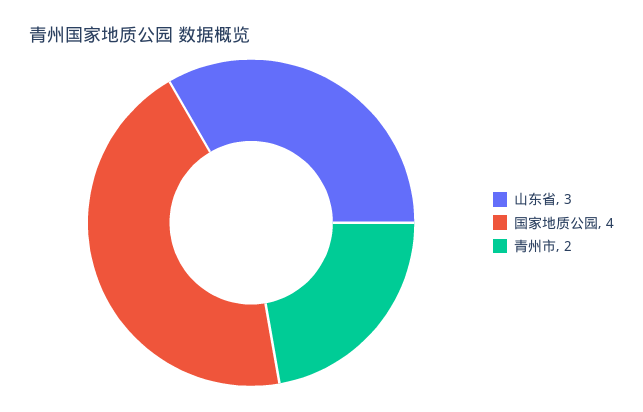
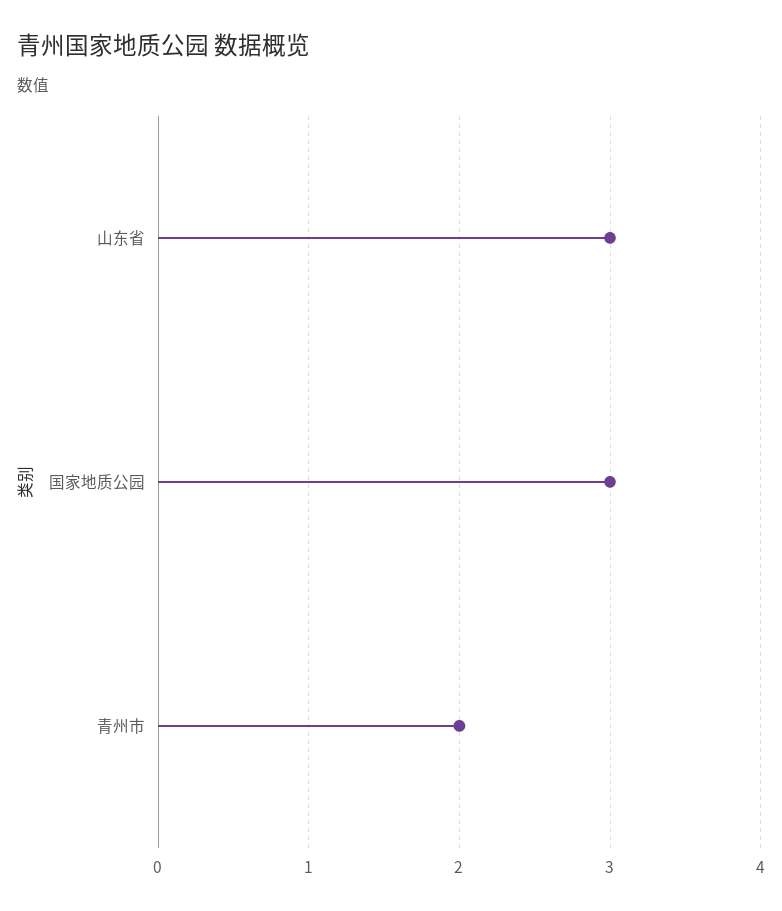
国家地质公园: 4 -> 3

